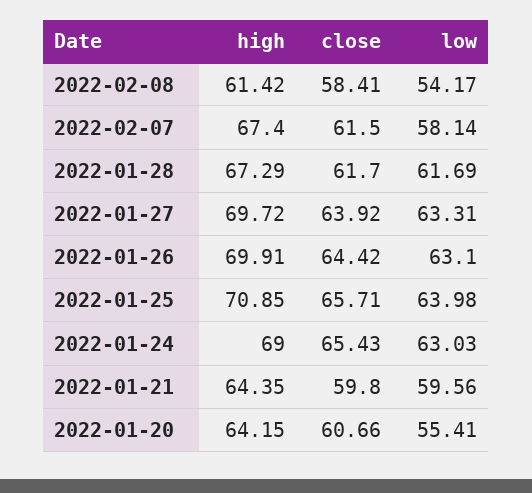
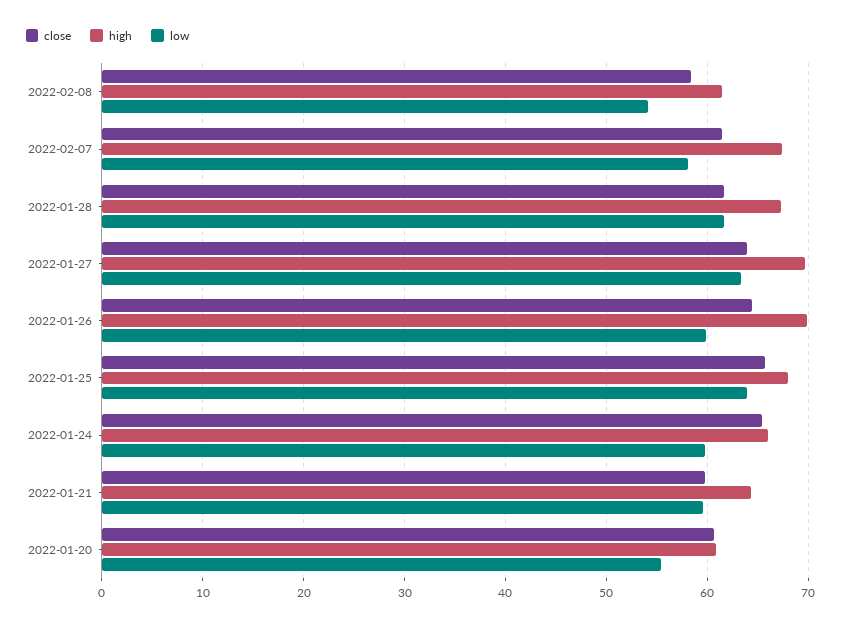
low, 2022-01-26: 63.1 -> 60
high, 2022-01-25: 70.85 -> 68
high, 2022-01-24: 69 -> 66
low, 2022-01-24: 63.03 -> 60
high, 2022-01-20: 64.15 -> 61

